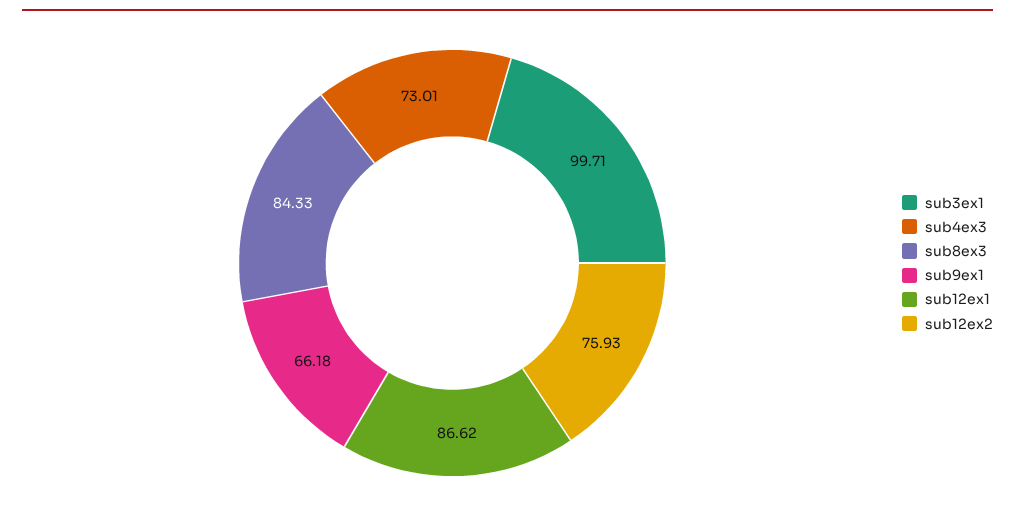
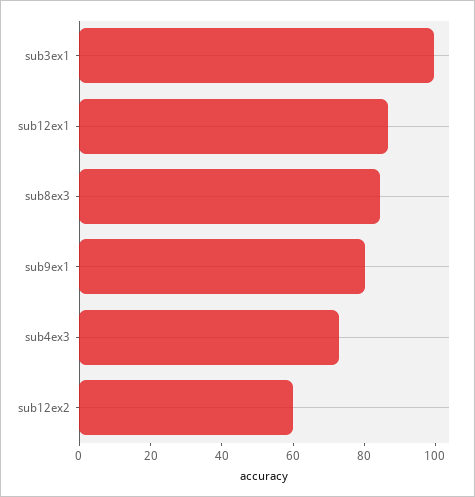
sub9ex1: 66.18 -> 80
sub12ex2: 75.93 -> 60

